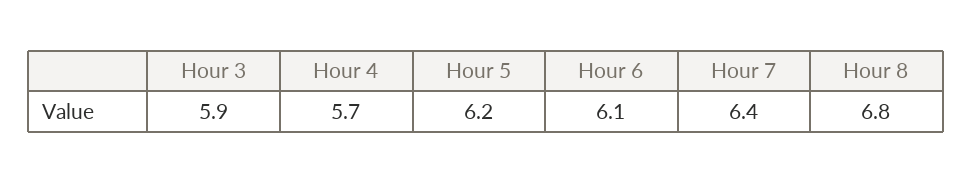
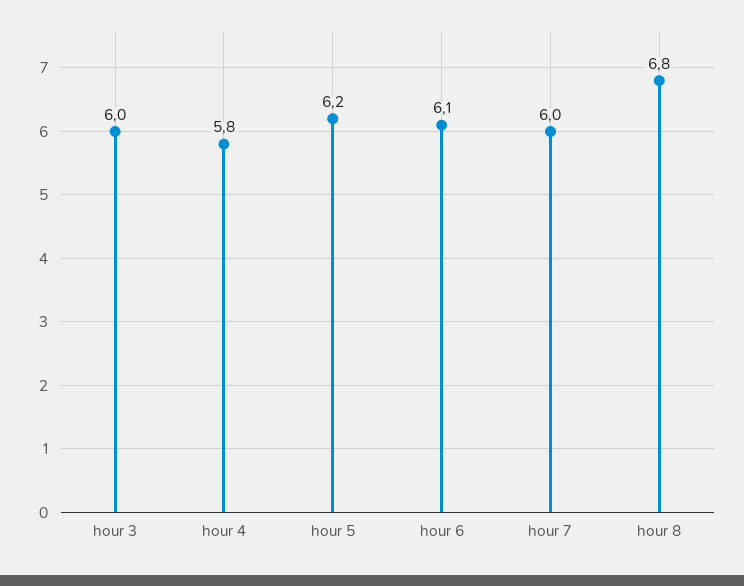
Hour 3: 5.9 -> 6
Hour 4: 5.7 -> 5.8
Hour 7: 6.4 -> 6

